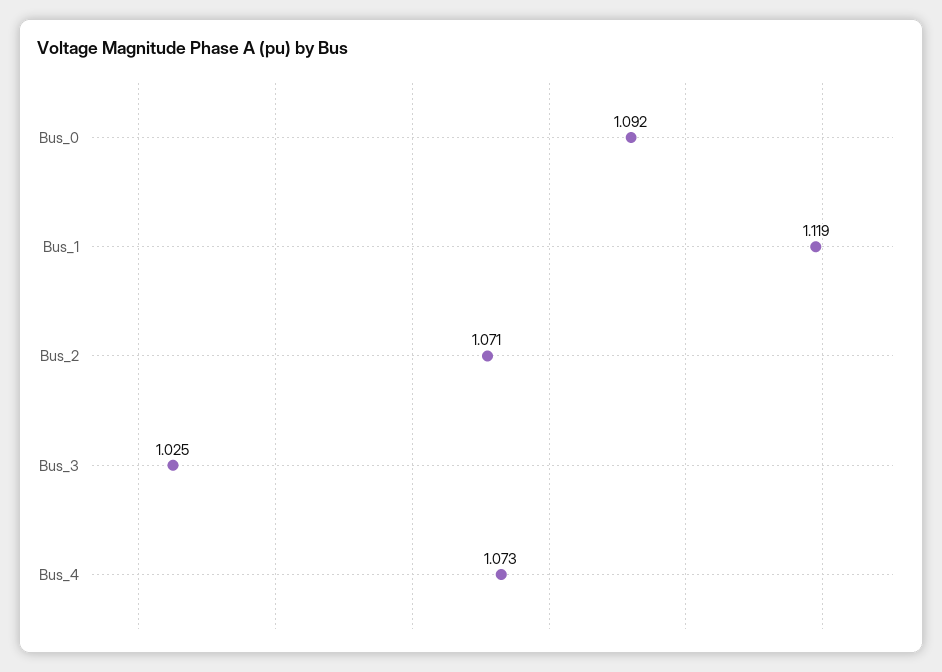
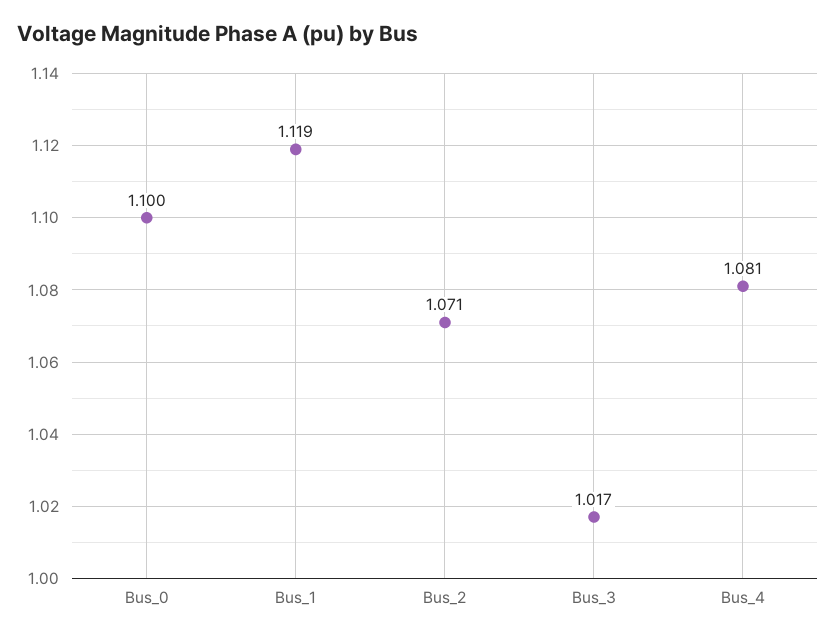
Bus_0: 1.092 -> 1.1
Bus_3: 1.025 -> 1.017
Bus_4: 1.073 -> 1.081

